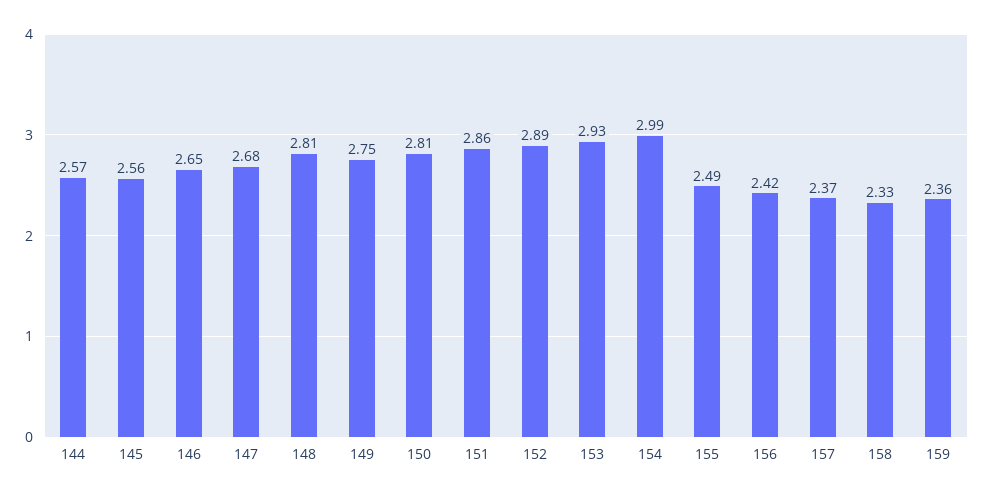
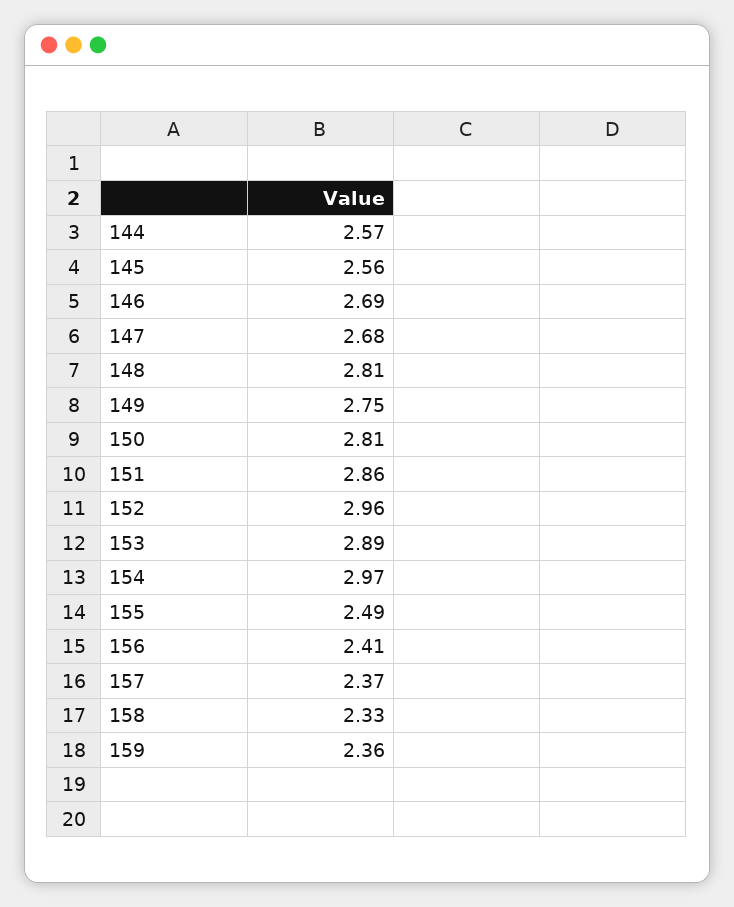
146: 2.65 -> 2.69
152: 2.89 -> 2.96
153: 2.93 -> 2.89
154: 2.99 -> 2.97
156: 2.42 -> 2.41

